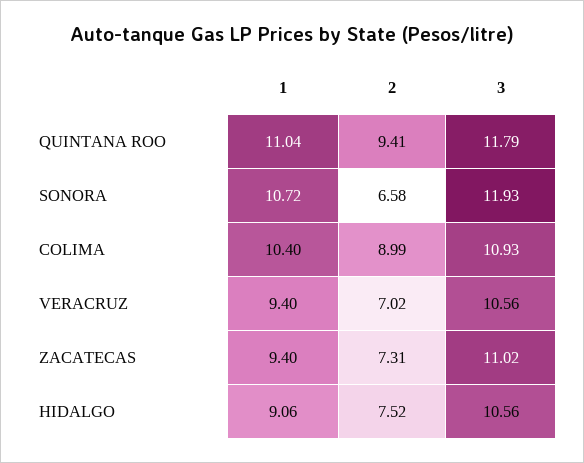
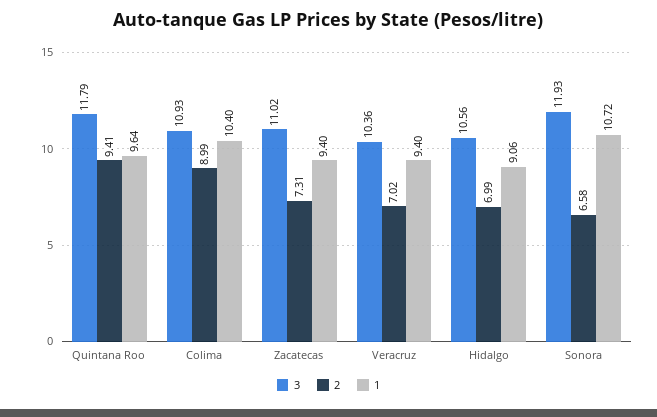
1, QUINTANA ROO: 11.04 -> 9.64
3, VERACRUZ: 10.56 -> 10.36
2, HIDALGO: 7.52 -> 6.99

